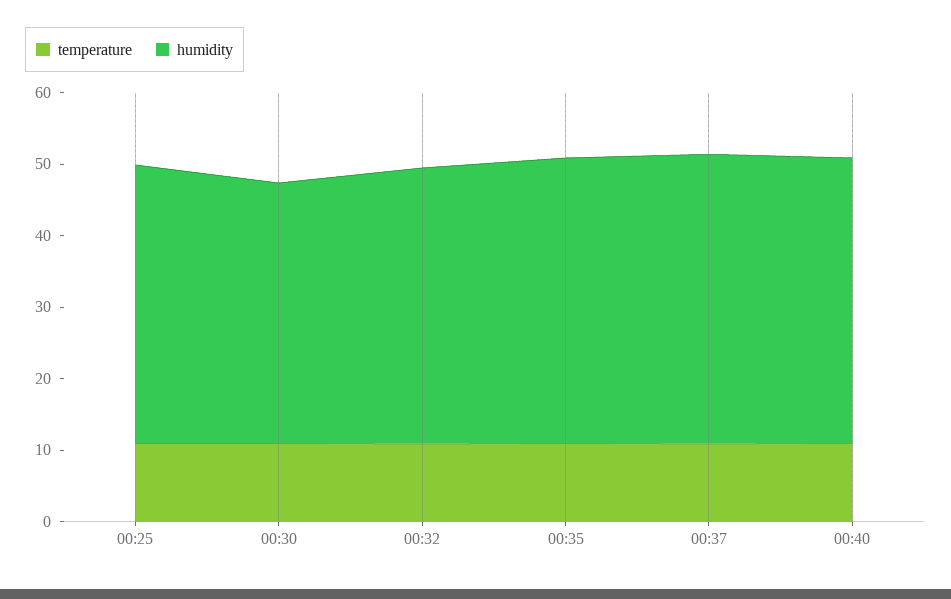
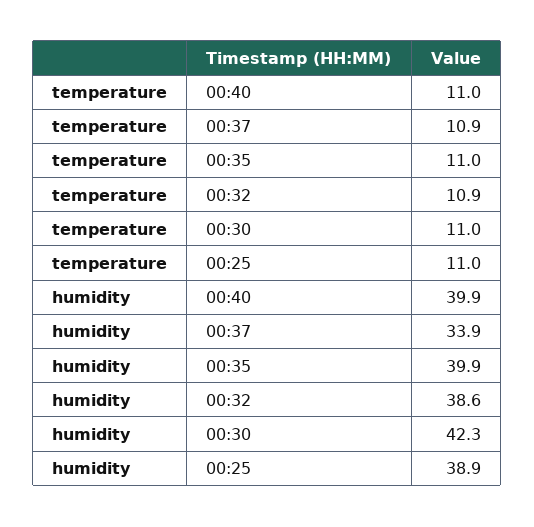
humidity, 00:30: 36 -> 42.3
humidity, 00:37: 40 -> 33.9

